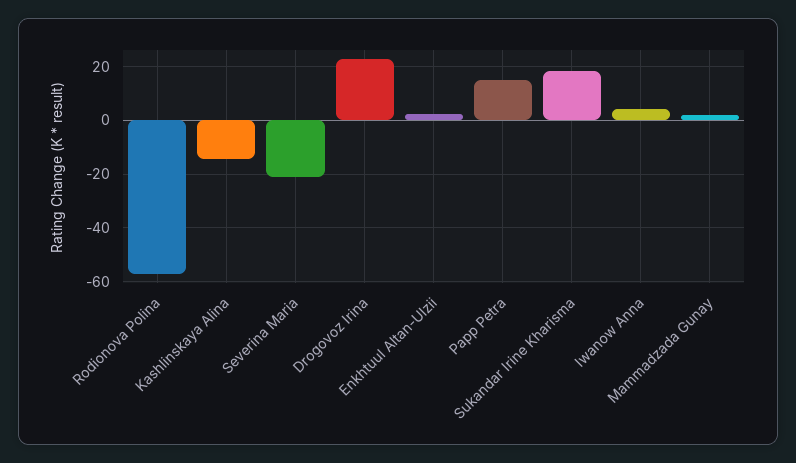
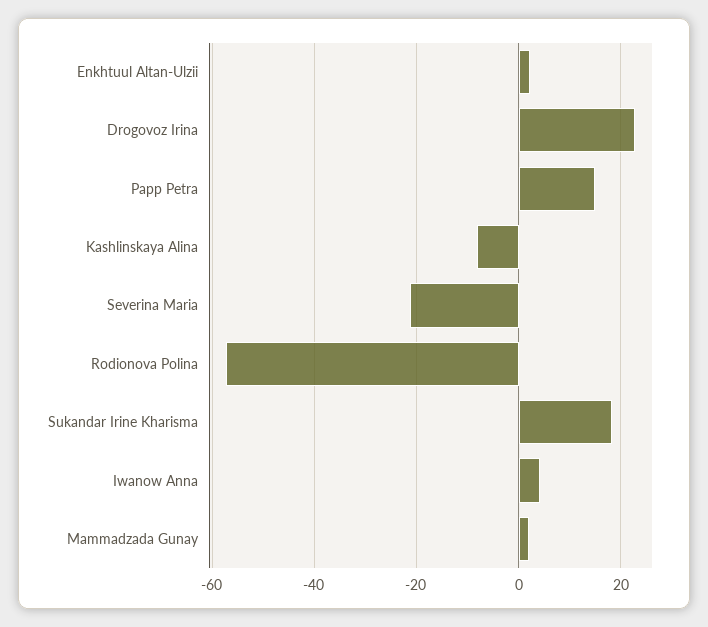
Kashlinskaya Alina: -15 -> -8

